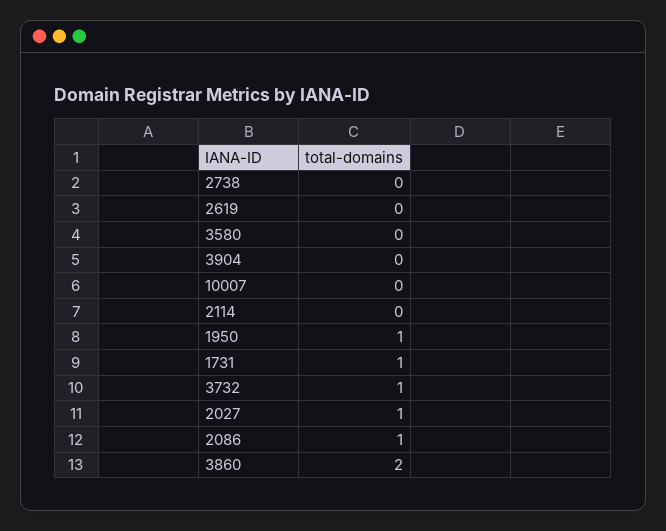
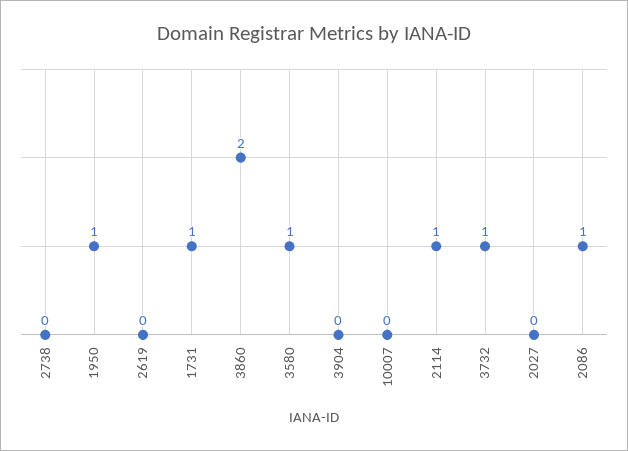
3580: 0 -> 1
2114: 0 -> 1
2027: 1 -> 0

